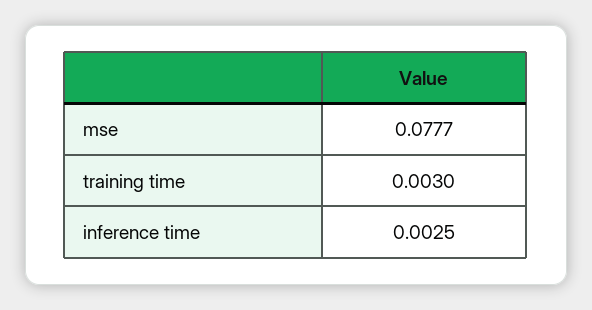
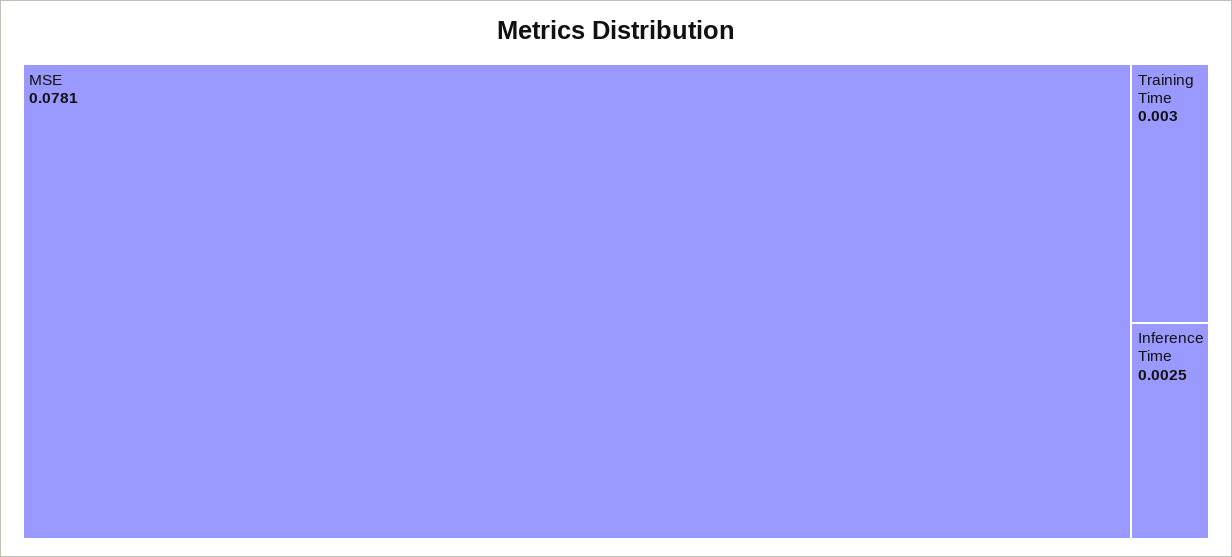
mse: 0.0777 -> 0.0781

